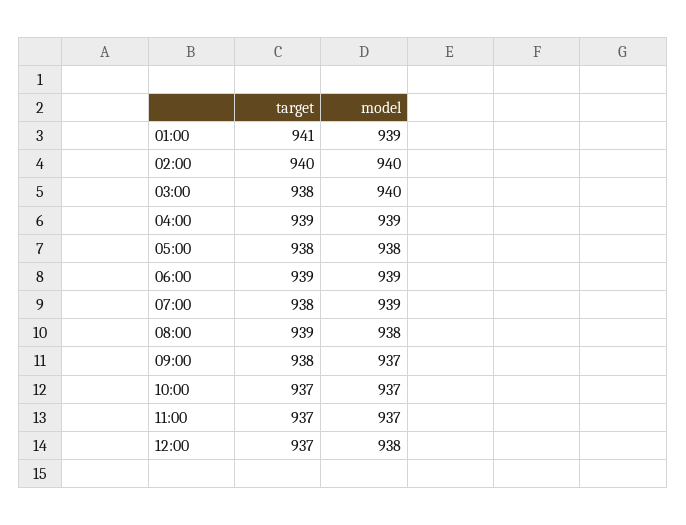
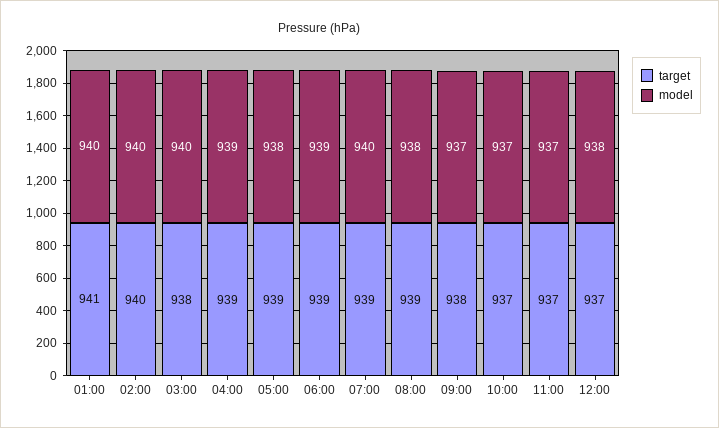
model, 01:00: 939 -> 940
target, 05:00: 938 -> 939
target, 07:00: 938 -> 939
model, 07:00: 939 -> 940

